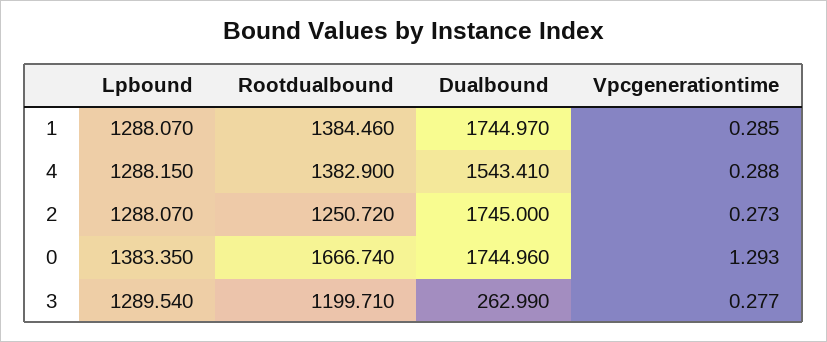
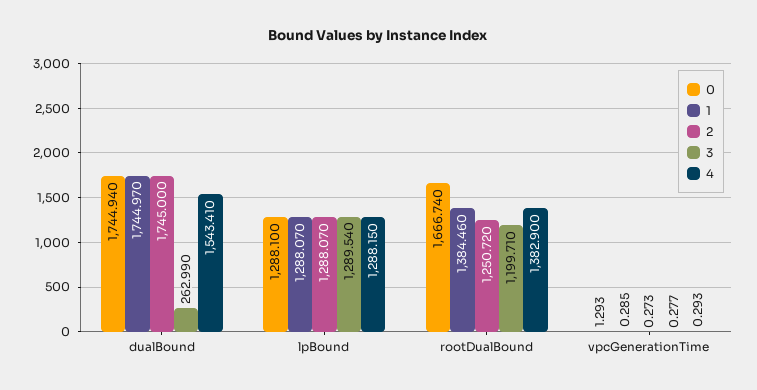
4, Vpcgenerationtime: 0.288 -> 0.293
0, Lpbound: 1383.35 -> 1288.1
0, Dualbound: 1744.96 -> 1744.94

